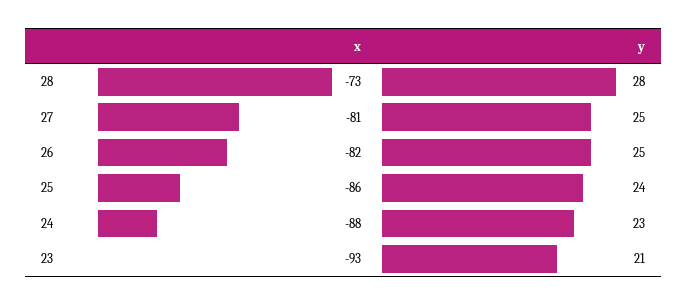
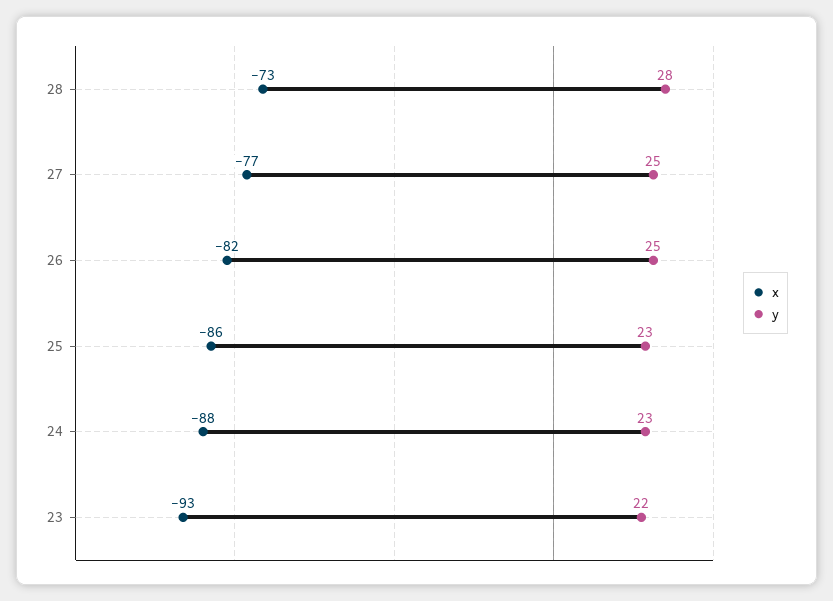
x, 27: -81 -> -77
y, 25: 24 -> 23
y, 23: 21 -> 22

